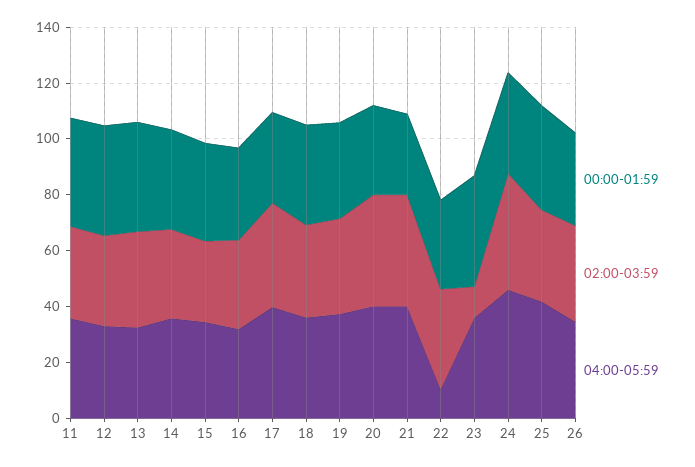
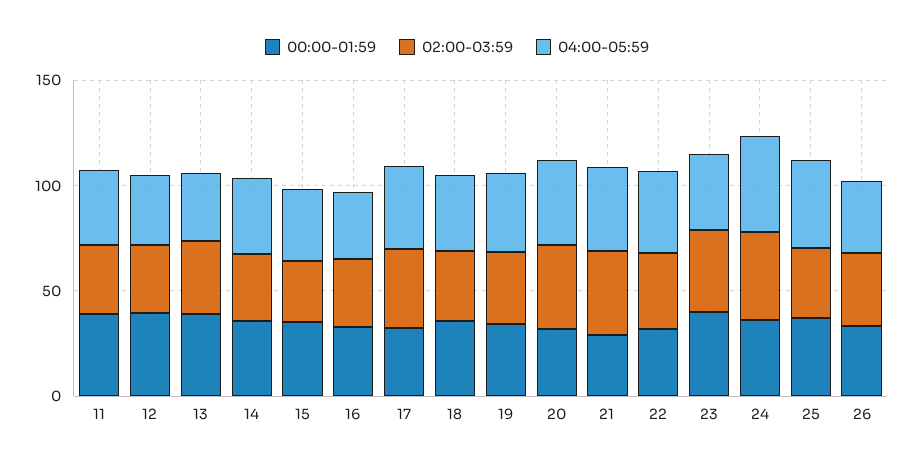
04:00-05:59, 22: 10 -> 40
02:00-03:59, 23: 10 -> 40

